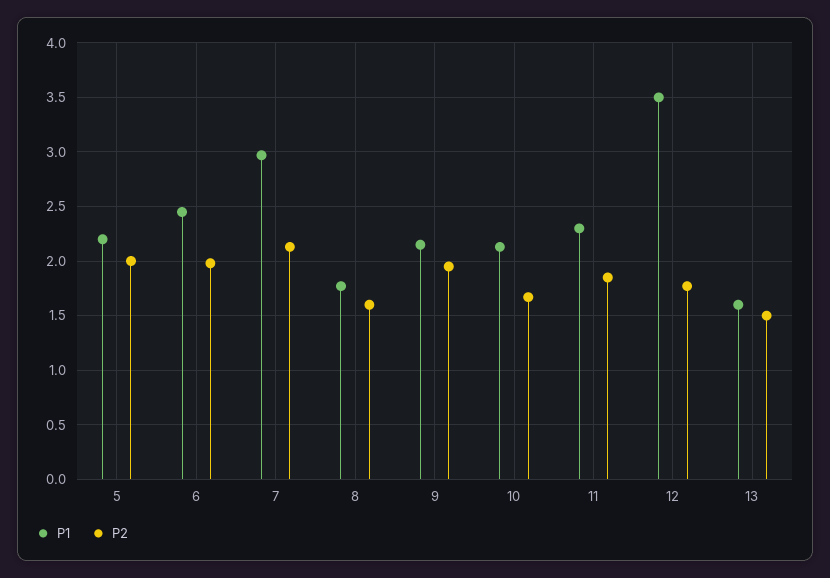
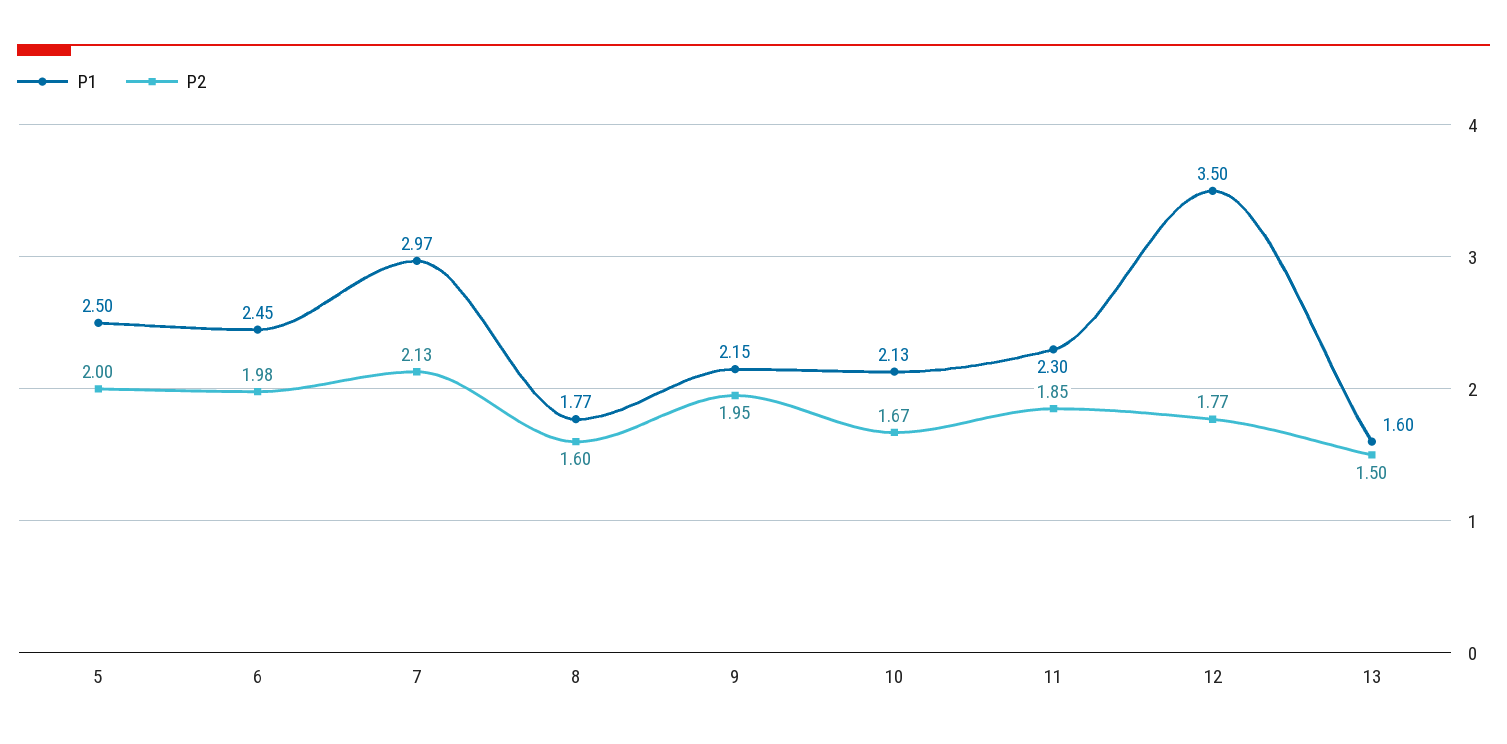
P1, 5: 2.2 -> 2.5

